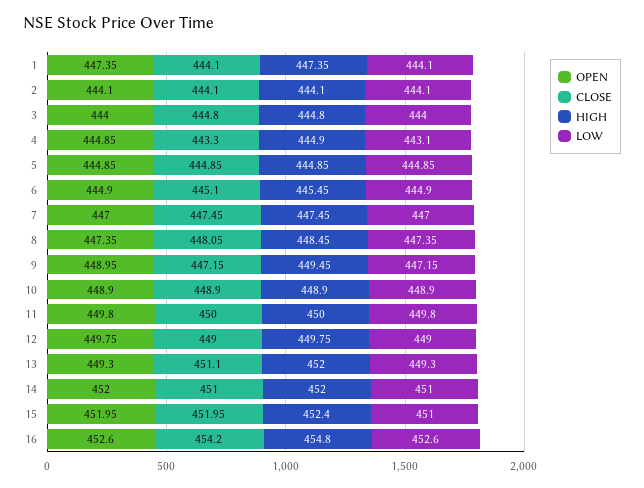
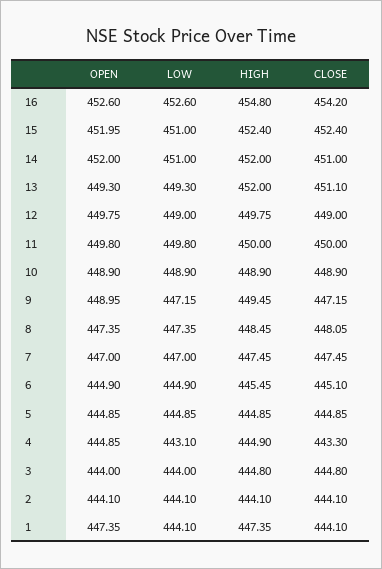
CLOSE, 15: 451.95 -> 452.4

